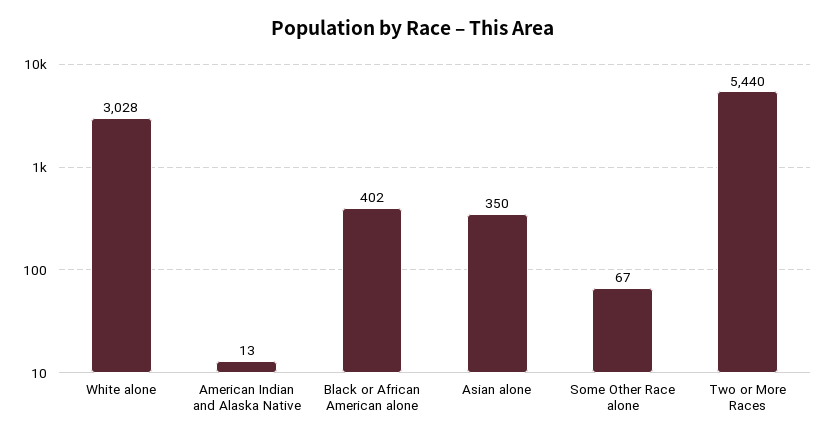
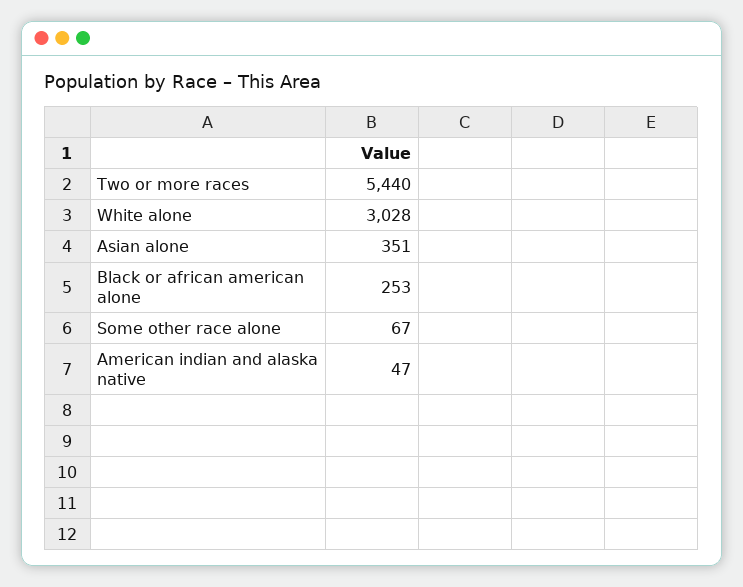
American Indian and Alaska Native: 13 -> 47
Black or African American alone: 402 -> 253
Asian alone: 350 -> 351

